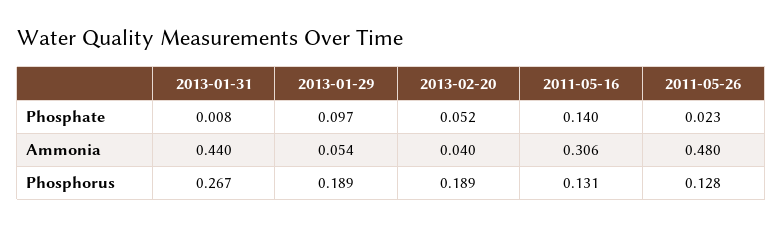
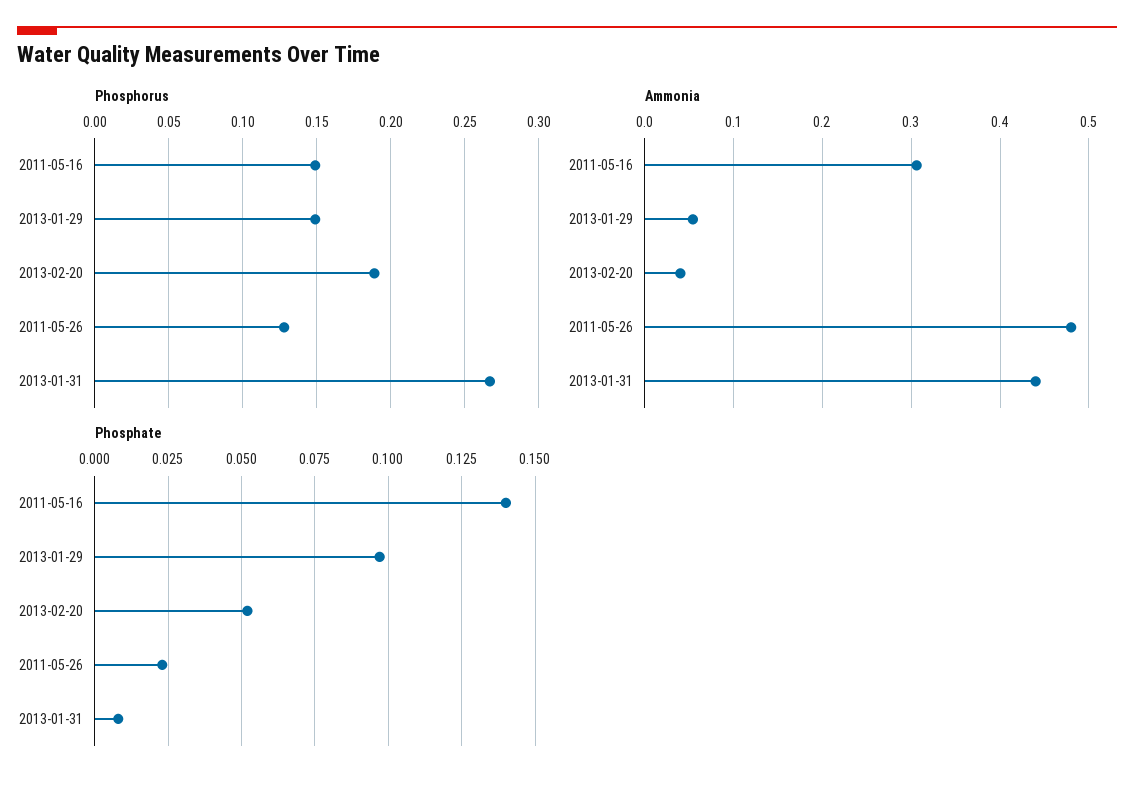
Phosphorus, 2013-01-29: 0.189 -> 0.15
Phosphorus, 2011-05-16: 0.131 -> 0.15

